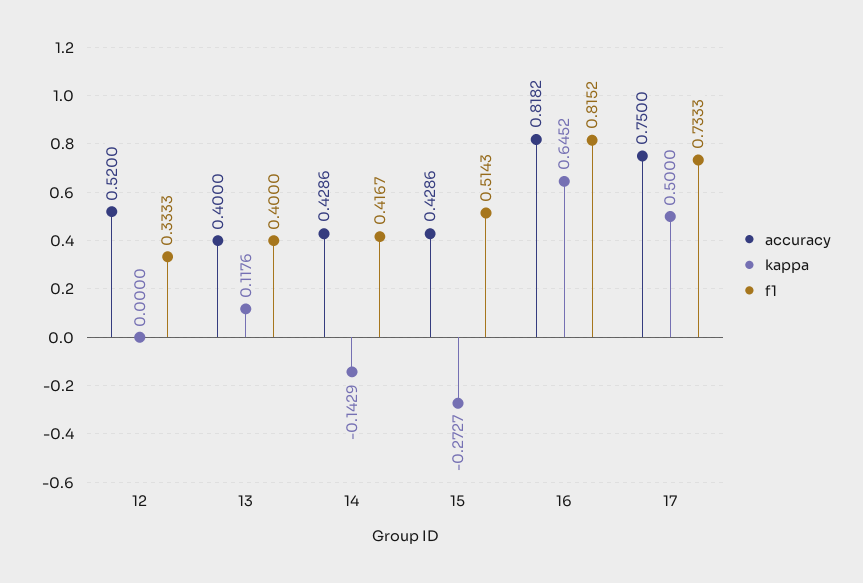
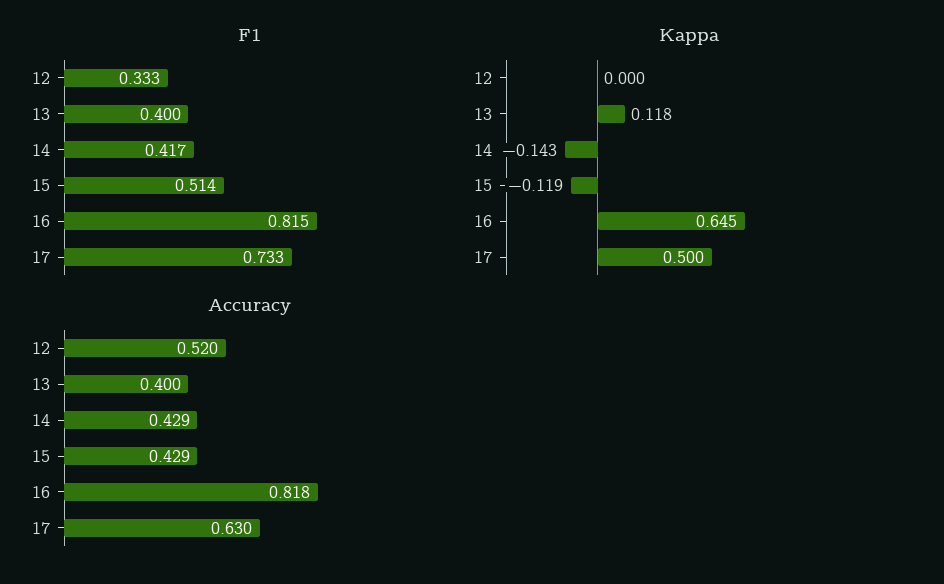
kappa, 15: -0.2727 -> -0.119
accuracy, 17: 0.75 -> 0.63

